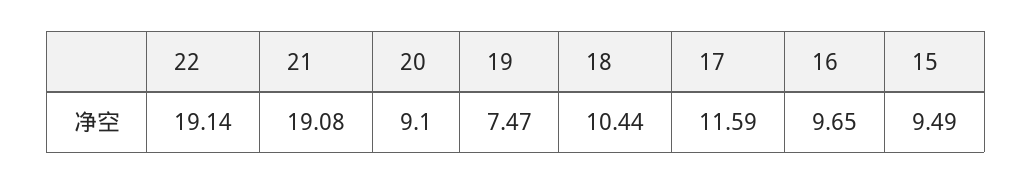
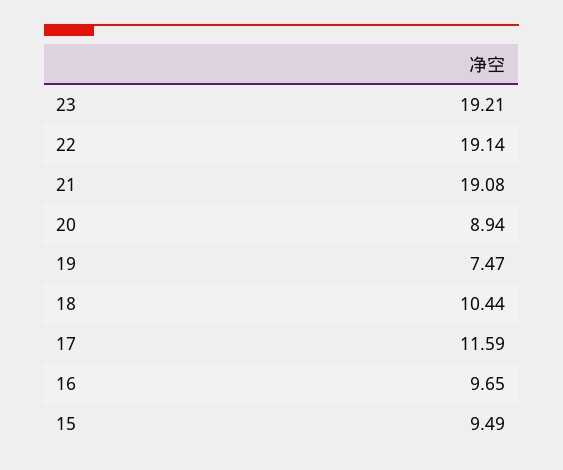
20: 9.1 -> 8.94
23: none -> 19.21

